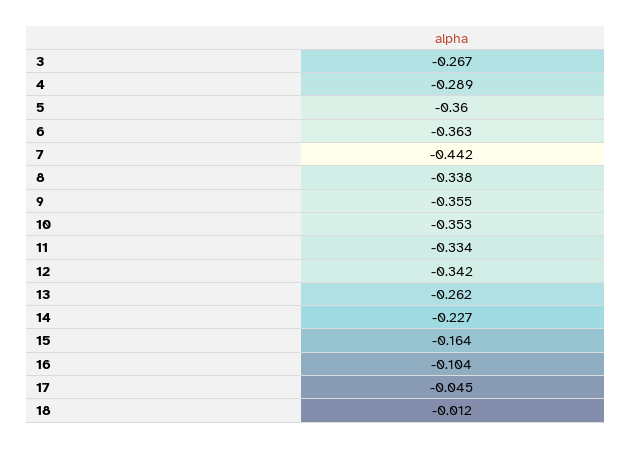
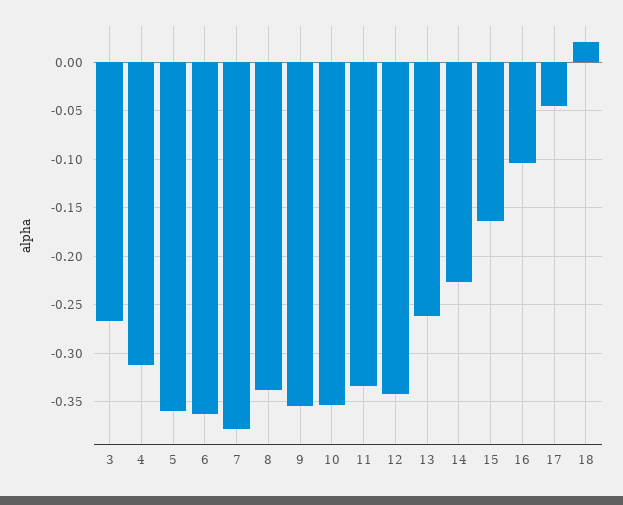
4: -0.289 -> -0.31
7: -0.442 -> -0.38
18: -0.012 -> 0.02

